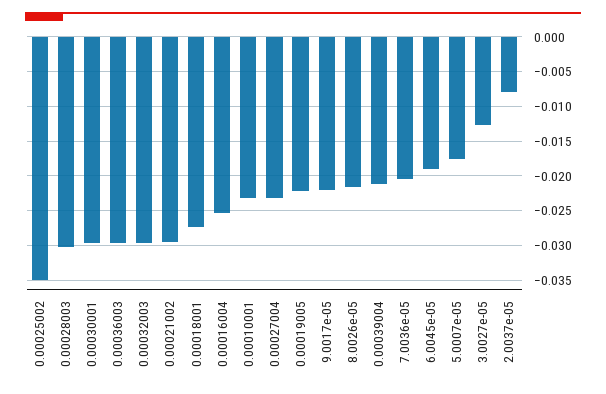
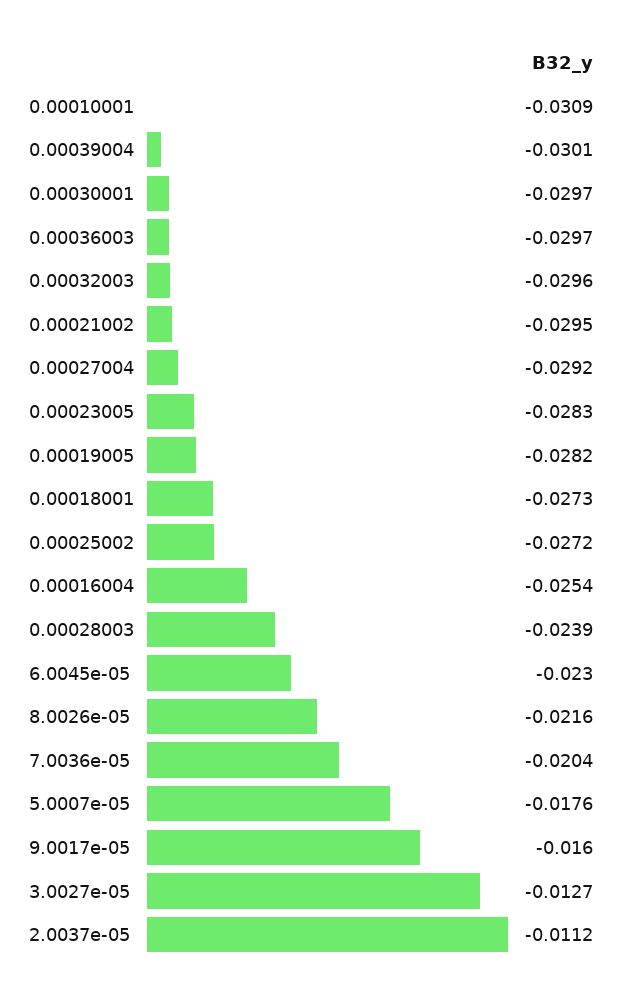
0.00025002: -0.035 -> -0.0272
0.00028003: -0.03 -> -0.0239
0.00010001: -0.023 -> -0.0309
0.00027004: -0.023 -> -0.0292
0.00019005: -0.022 -> -0.0282
9.0017e-05: -0.022 -> -0.016
0.00039004: -0.021 -> -0.0301
6.0045e-05: -0.019 -> -0.023
2.0037e-05: -0.008 -> -0.0112
0.00023005: none -> -0.0283

